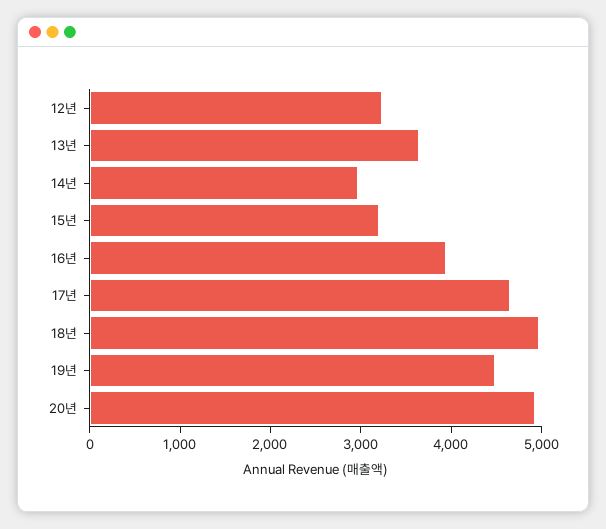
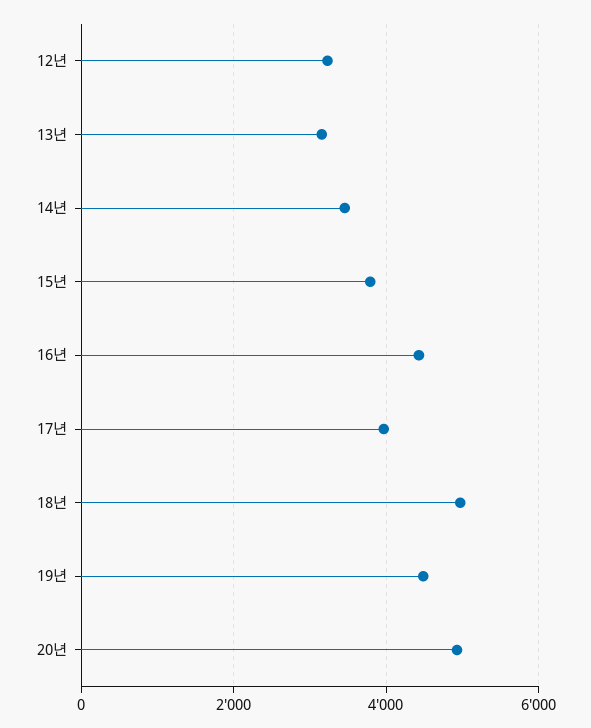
13년: 3600 -> 3200
14년: 3000 -> 3400
15년: 3200 -> 3800
16년: 4000 -> 4400
17년: 4600 -> 4000

